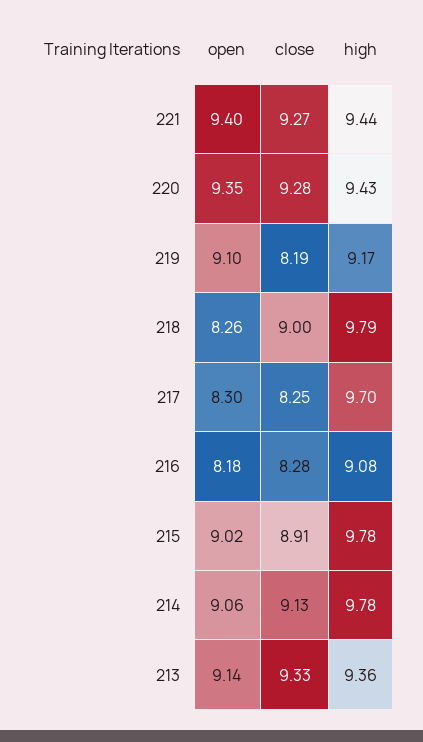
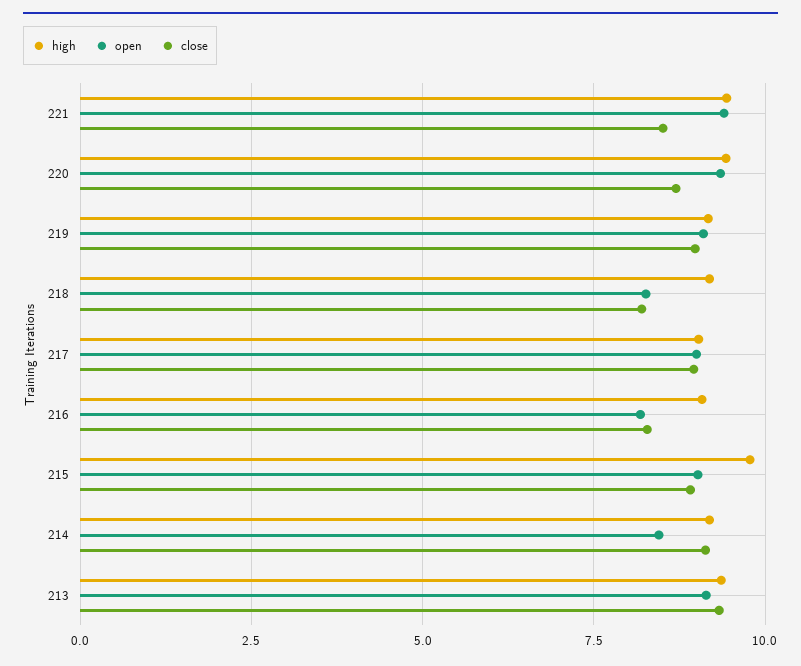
close, 221: 9.27 -> 8.5
close, 220: 9.28 -> 8.75
close, 219: 8.19 -> 9
close, 218: 9 -> 8.25
high, 218: 9.79 -> 9.25
open, 217: 8.3 -> 9
close, 217: 8.25 -> 9
high, 217: 9.7 -> 9
open, 214: 9.06 -> 8.5
high, 214: 9.78 -> 9.25

